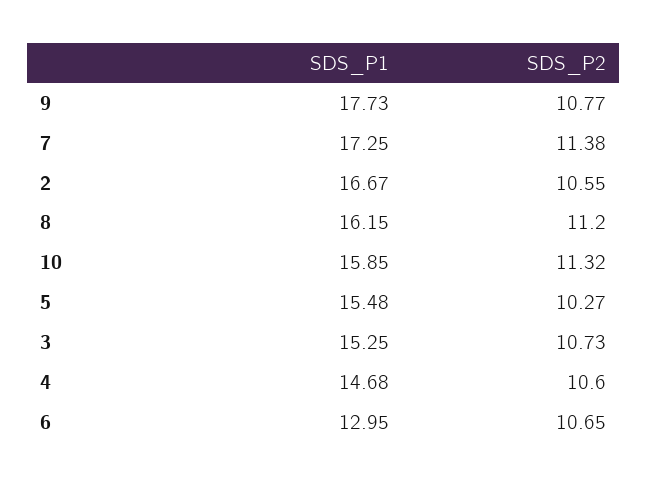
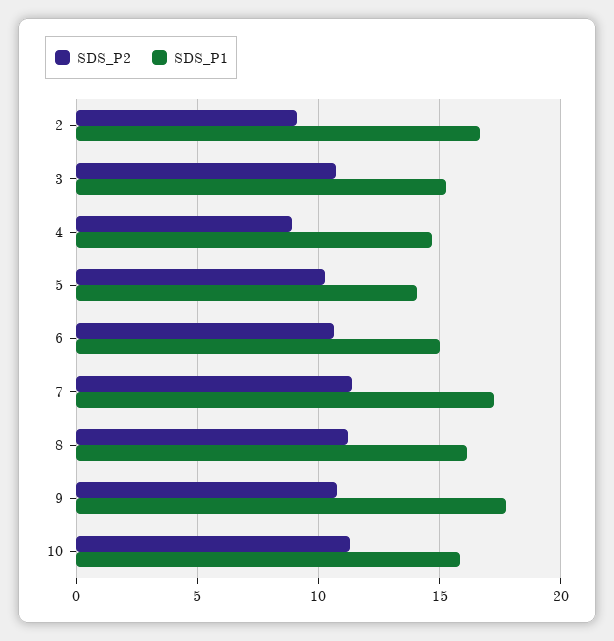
SDS_P2, 2: 10.55 -> 9
SDS_P1, 5: 15.48 -> 14
SDS_P2, 4: 10.6 -> 9
SDS_P1, 6: 12.95 -> 15

